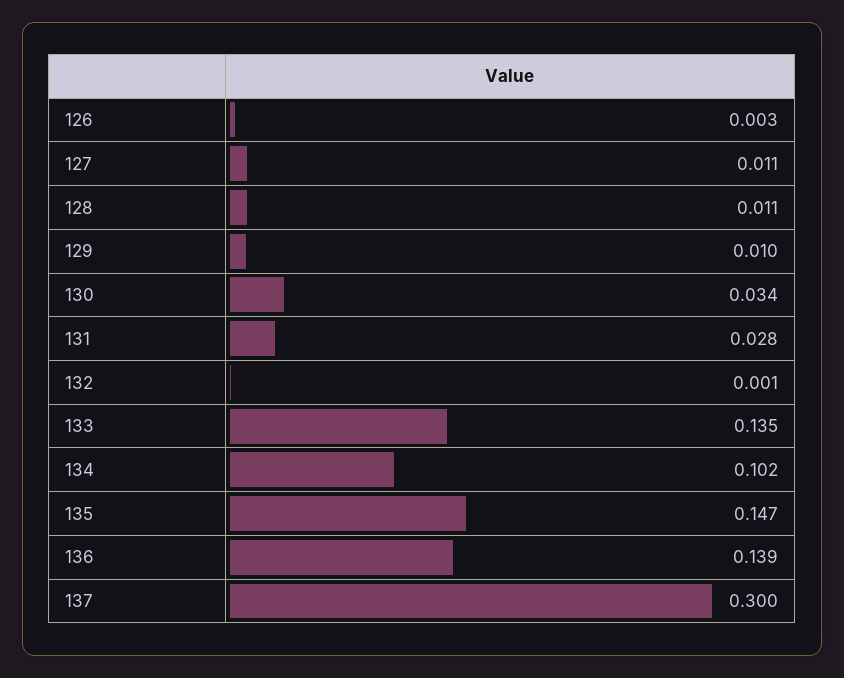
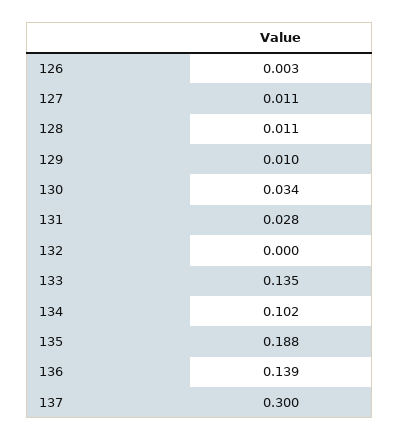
132: 0.001 -> 0
135: 0.147 -> 0.188

